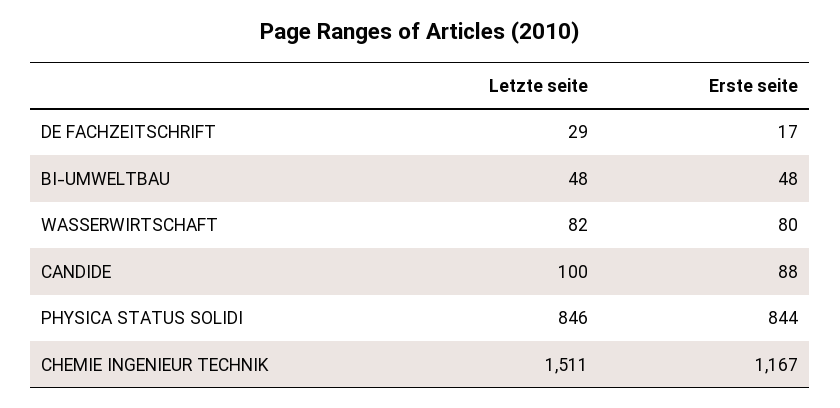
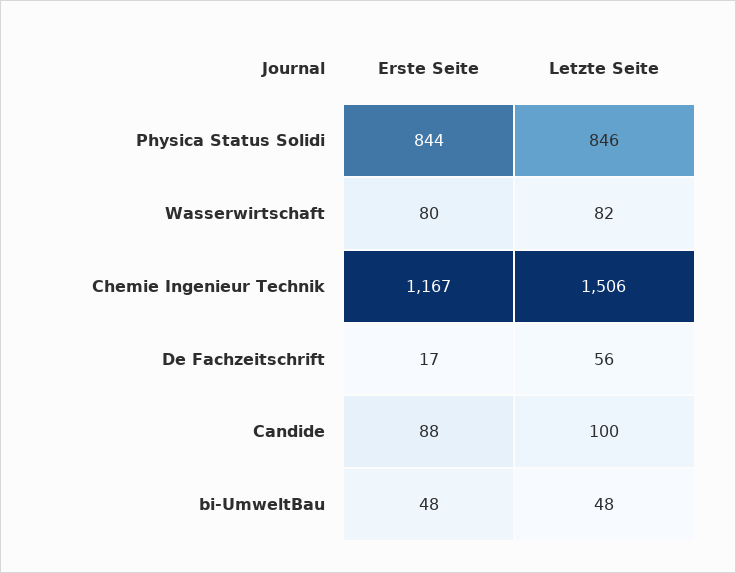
Letzte seite, DE FACHZEITSCHRIFT: 29 -> 56
Letzte seite, CHEMIE INGENIEUR TECHNIK: 1511 -> 1506

